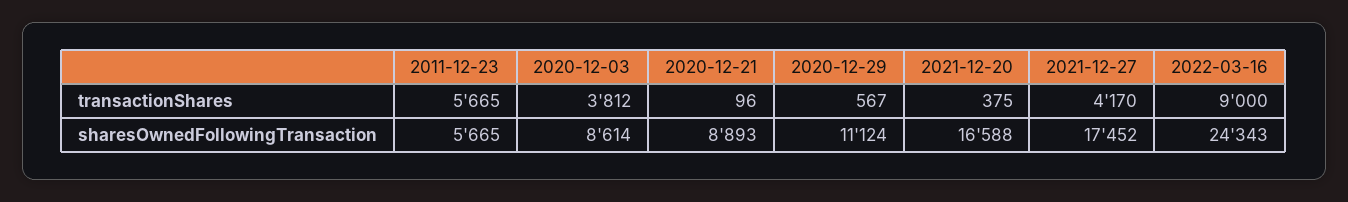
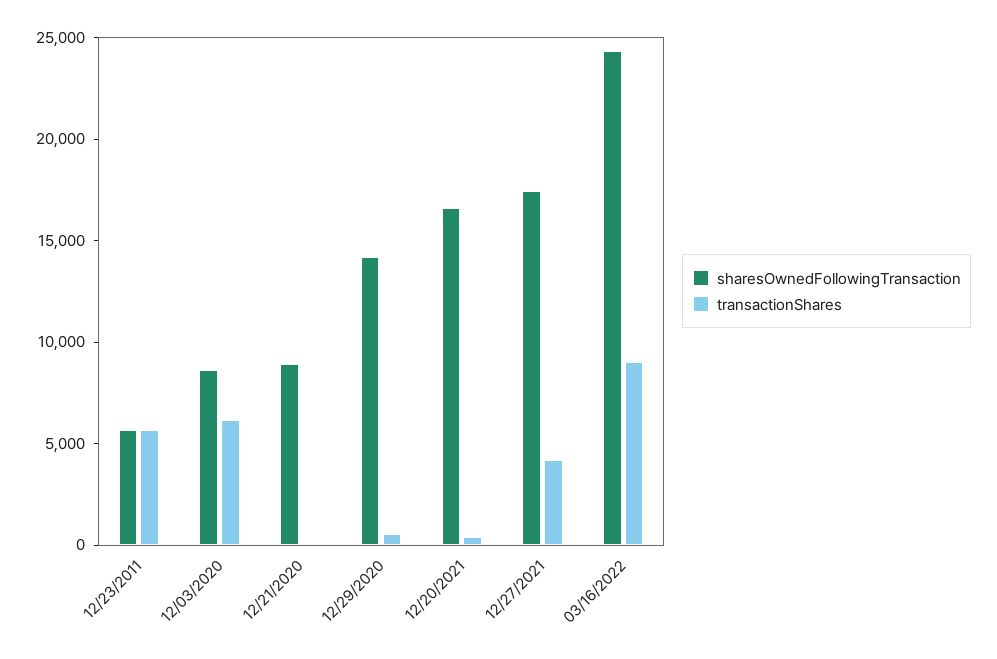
transactionShares, 2020-12-03: 3812 -> 6000
sharesOwnedFollowingTransaction, 2020-12-29: 11124 -> 14000

